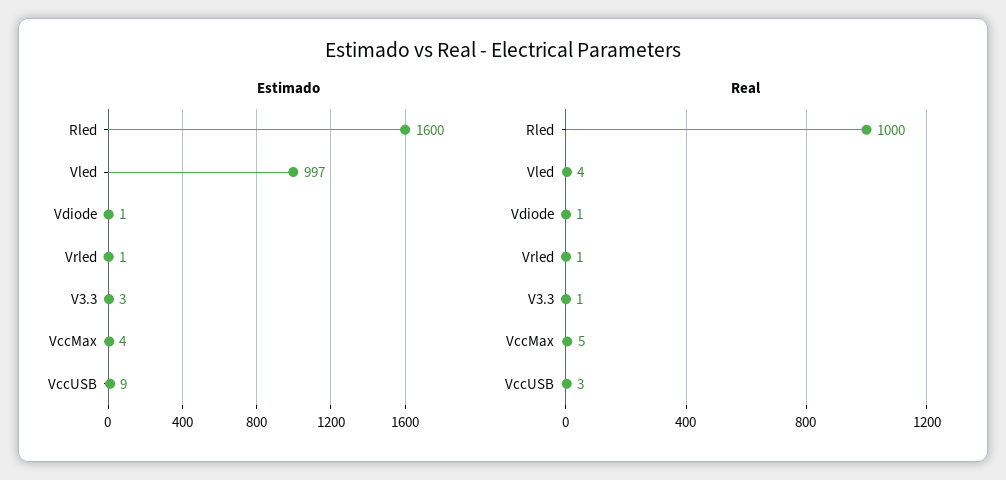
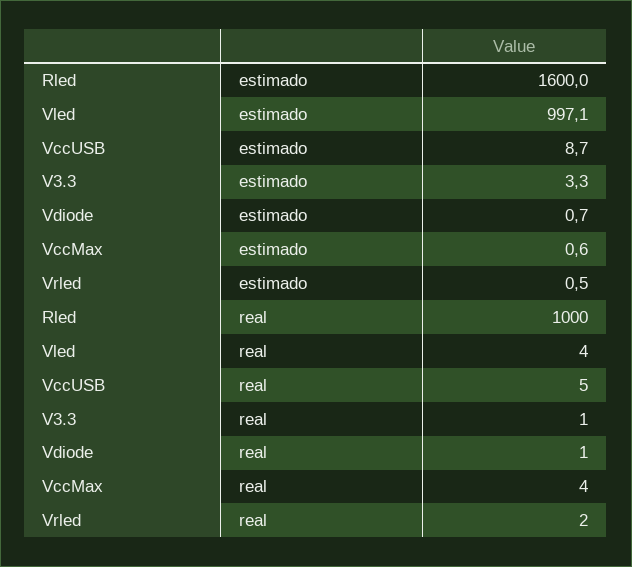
Estimado, VccMax: 4 -> 0.6
Real, Vrled: 1 -> 2
Real, VccMax: 5 -> 4
Real, VccUSB: 3 -> 5

